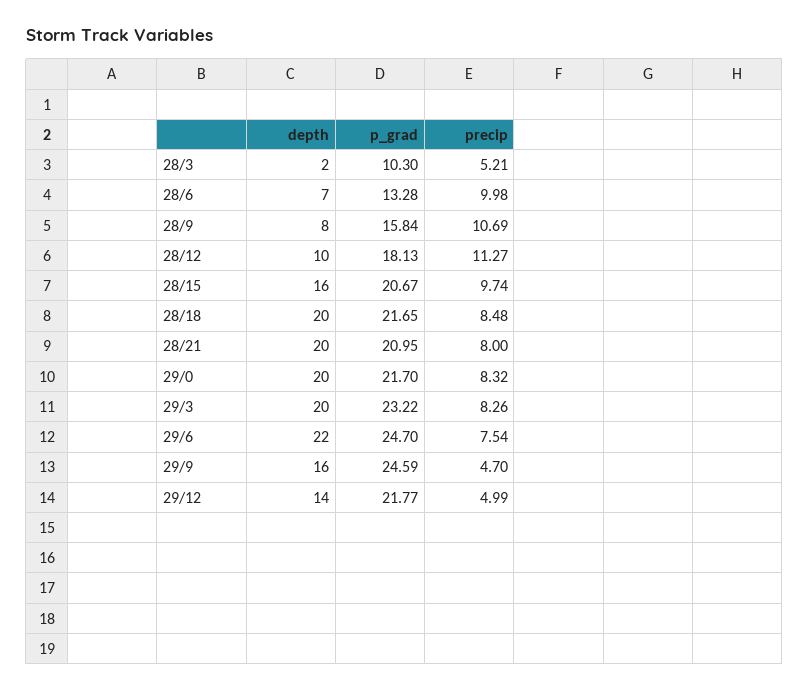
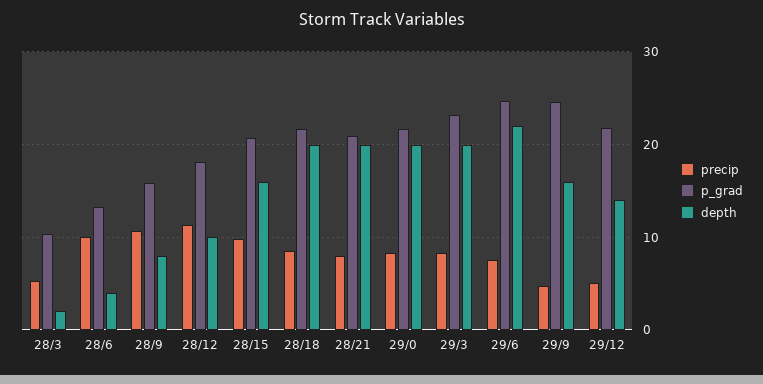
depth, 28/6: 7 -> 4

